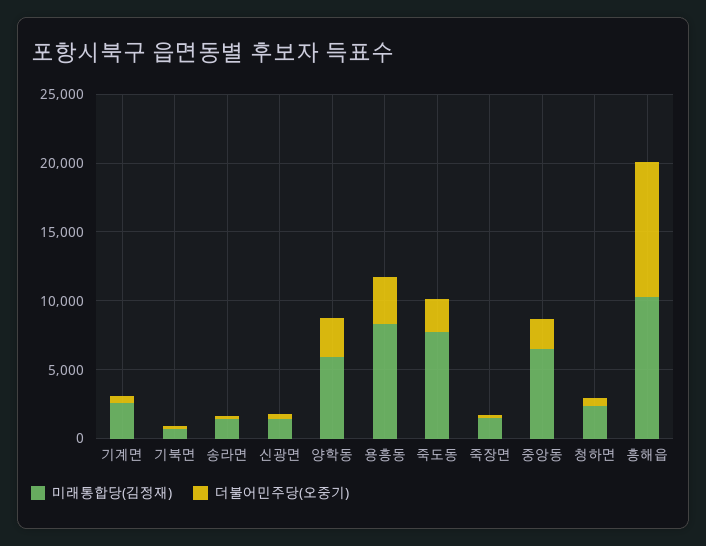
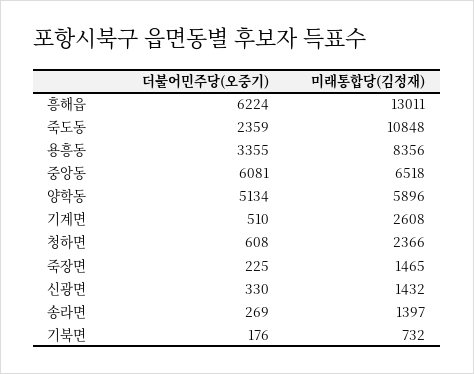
더불어민주당(오중기), 양학동: 3000 -> 5134
미래통합당(김정재), 죽도동: 8000 -> 10848
더불어민주당(오중기), 중앙동: 2000 -> 6081
미래통합당(김정재), 흥해읍: 10000 -> 13011
더불어민주당(오중기), 흥해읍: 10000 -> 6224

